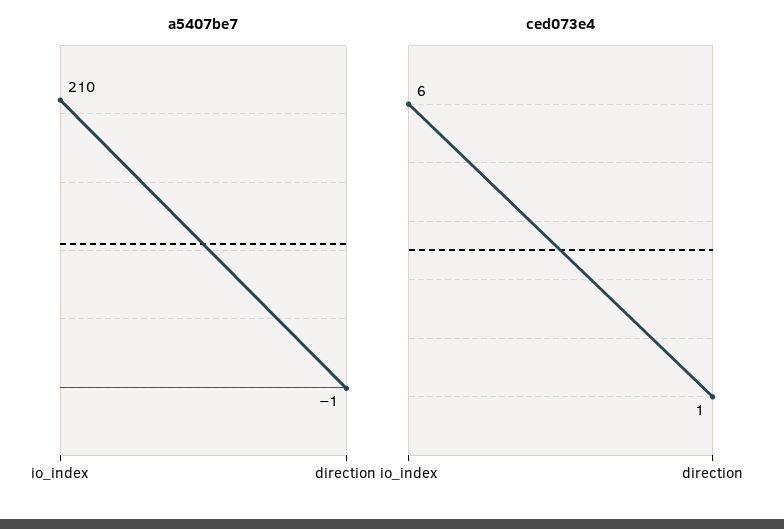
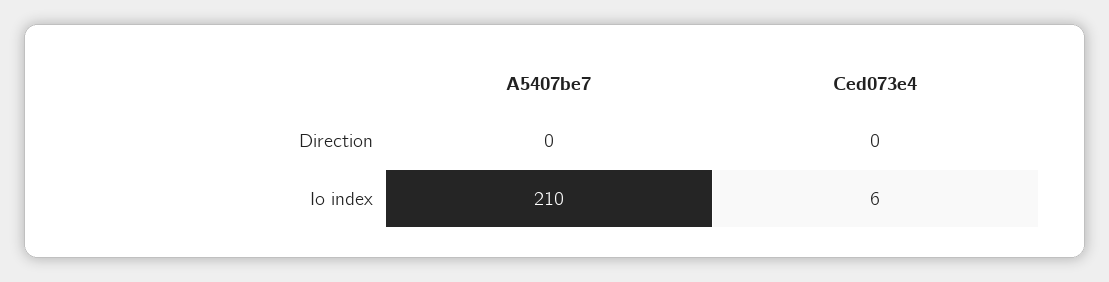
a5407be7, direction: -1 -> 0
ced073e4, direction: 1 -> 0

